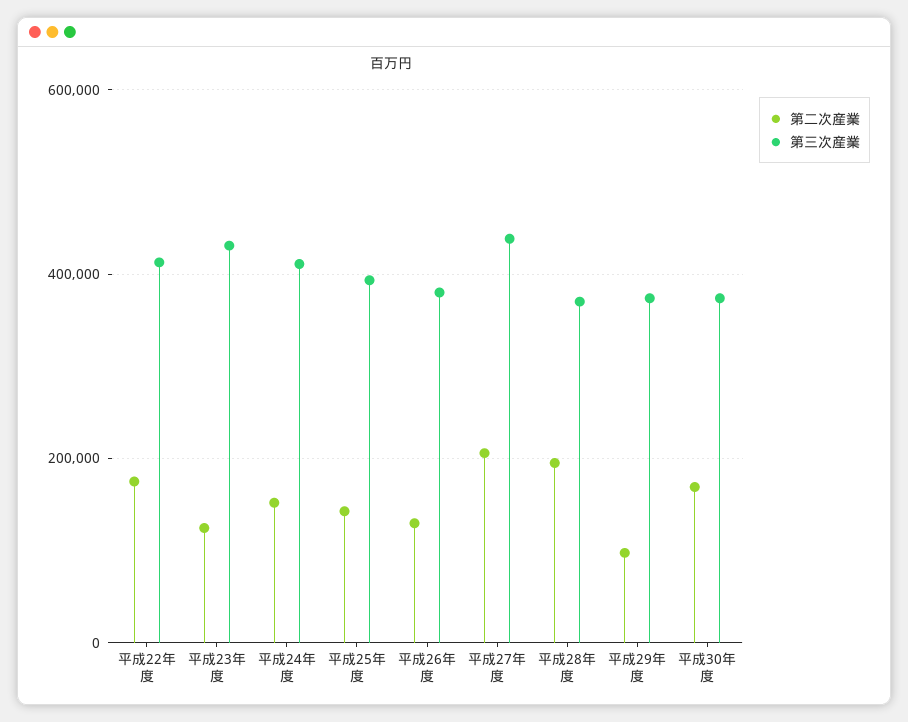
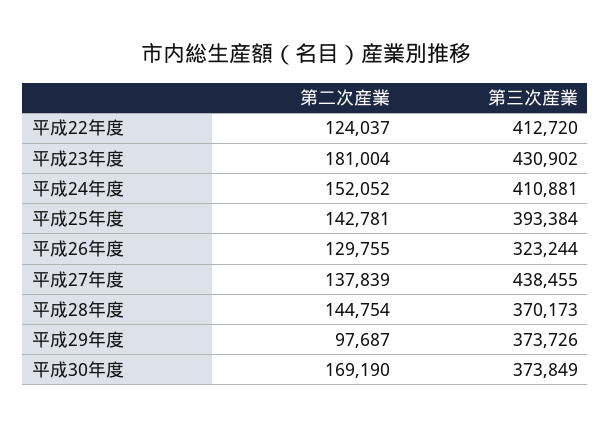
第二次産業, 平成22年度: 180000 -> 124037
第二次産業, 平成23年度: 120000 -> 181004
第三次産業, 平成26年度: 380000 -> 323244
第二次産業, 平成27年度: 200000 -> 137839
第二次産業, 平成28年度: 200000 -> 144754

